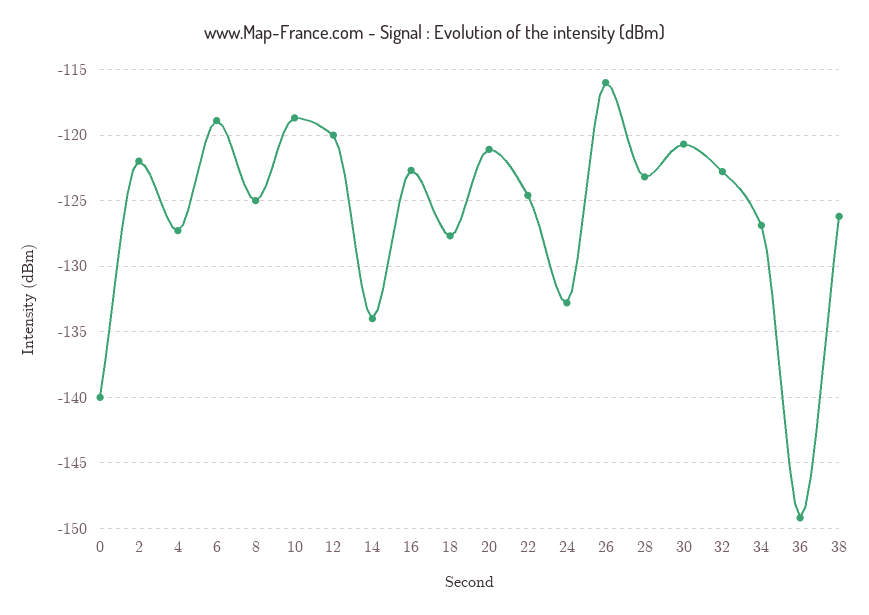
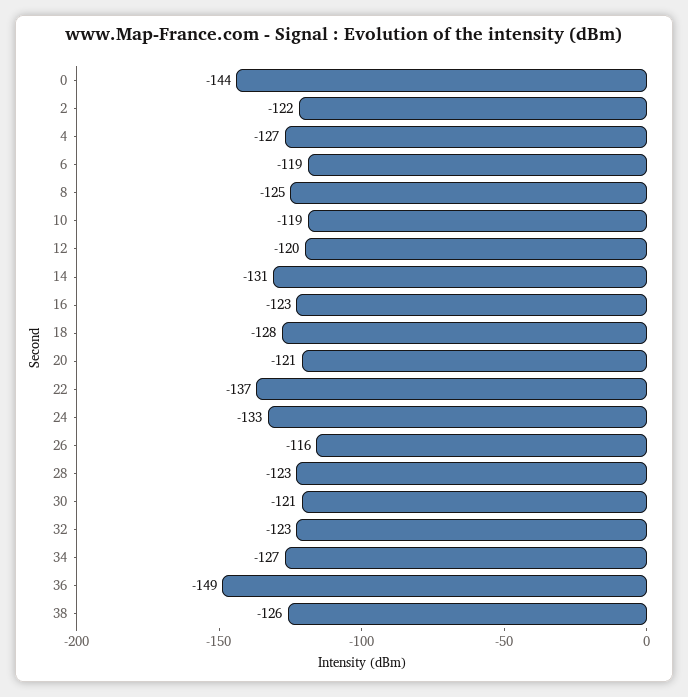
0: -140 -> -144
14: -134 -> -131
22: -124.5 -> -137

